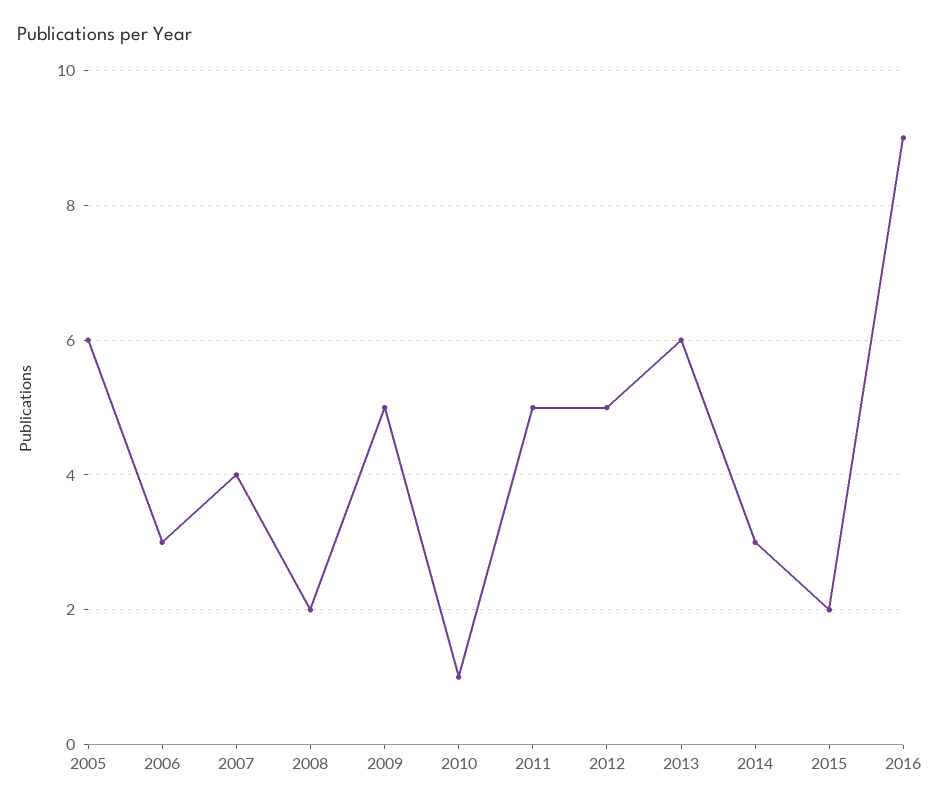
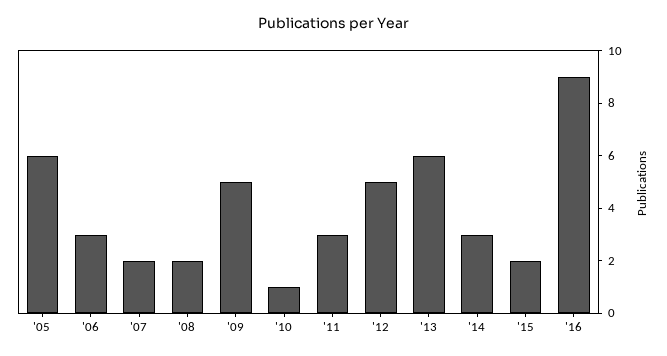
2007: 4 -> 2
2011: 5 -> 3

